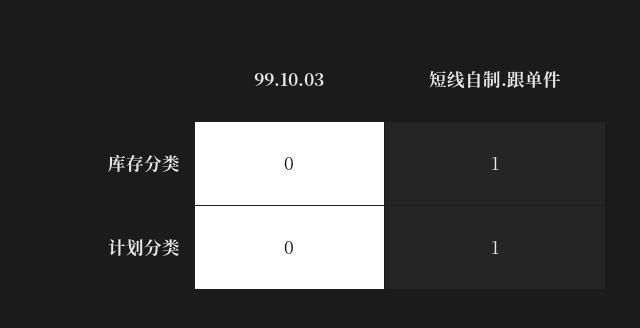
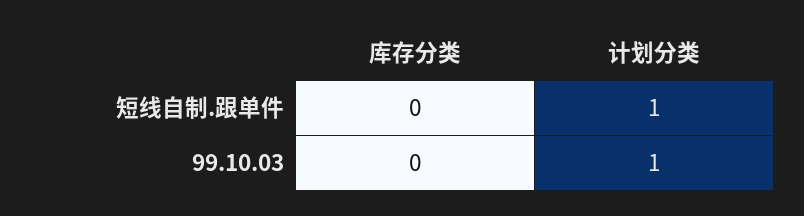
短线自制.跟单件, 库存分类: 1 -> 0
99.10.03, 计划分类: 0 -> 1

